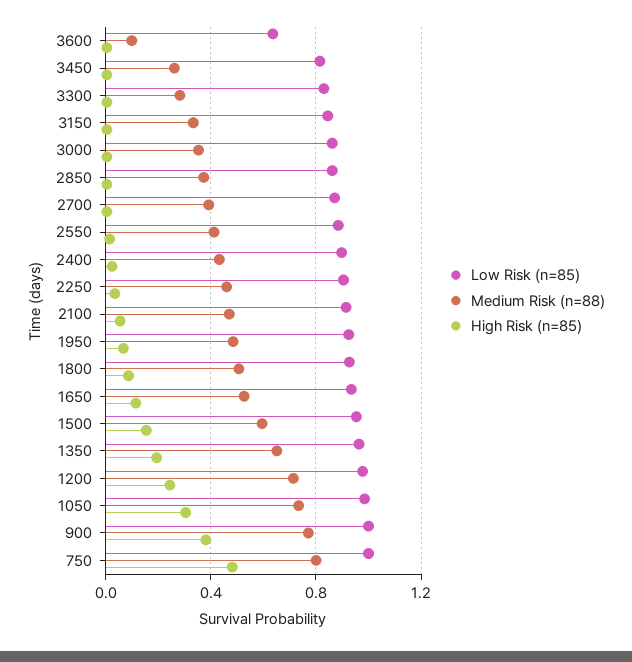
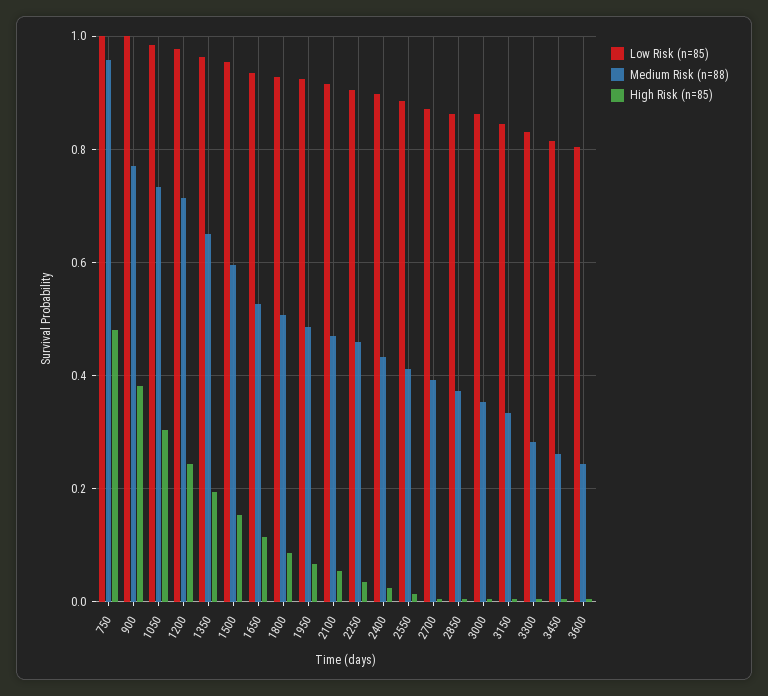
Low Risk (n=85), 3600: 0.65 -> 0.8
Medium Risk (n=88), 3600: 0.1 -> 0.24
Medium Risk (n=88), 750: 0.8 -> 0.96

